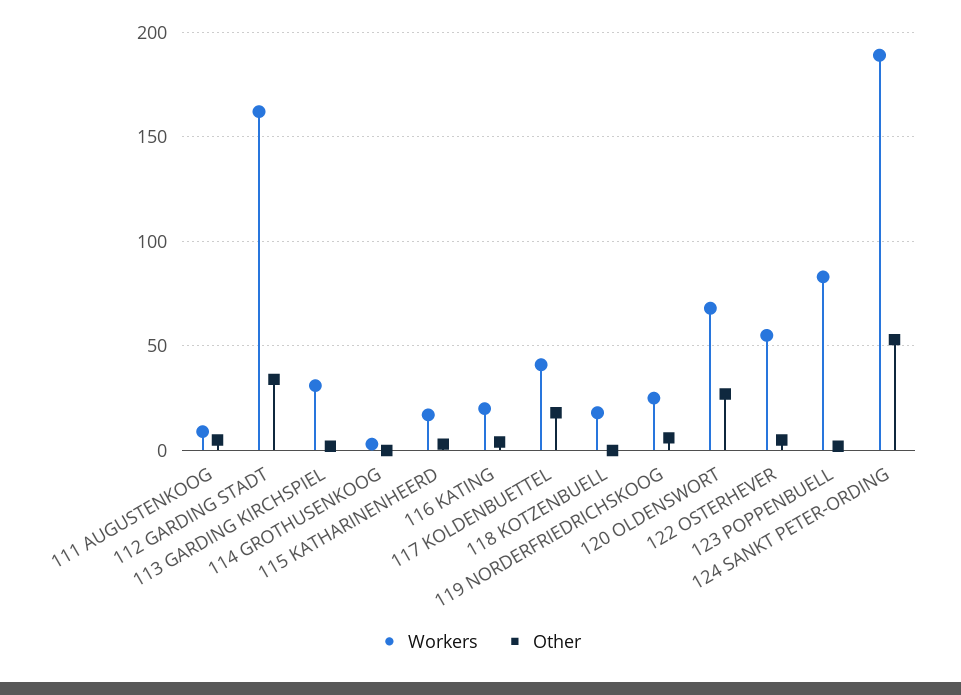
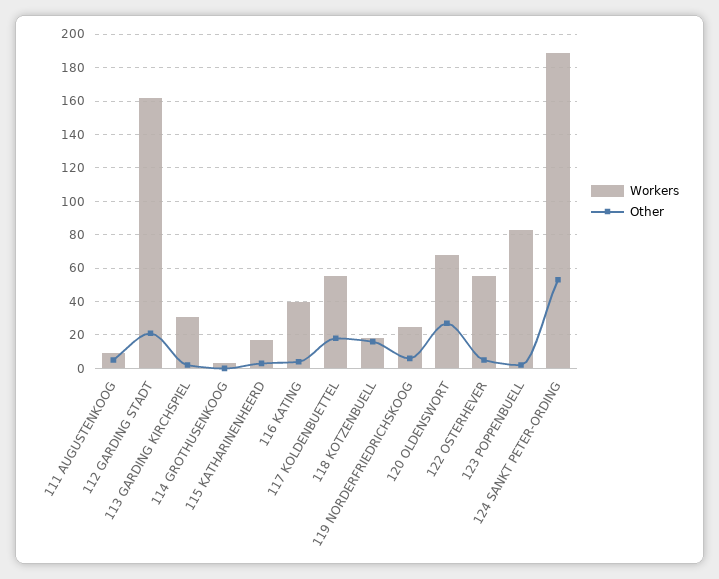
Other, 112 GARDING STADT: 35 -> 20
Workers, 116 KATING: 20 -> 40
Workers, 117 KOLDENBUETTEL: 40 -> 55
Other, 118 KOTZENBUELL: 0 -> 15

